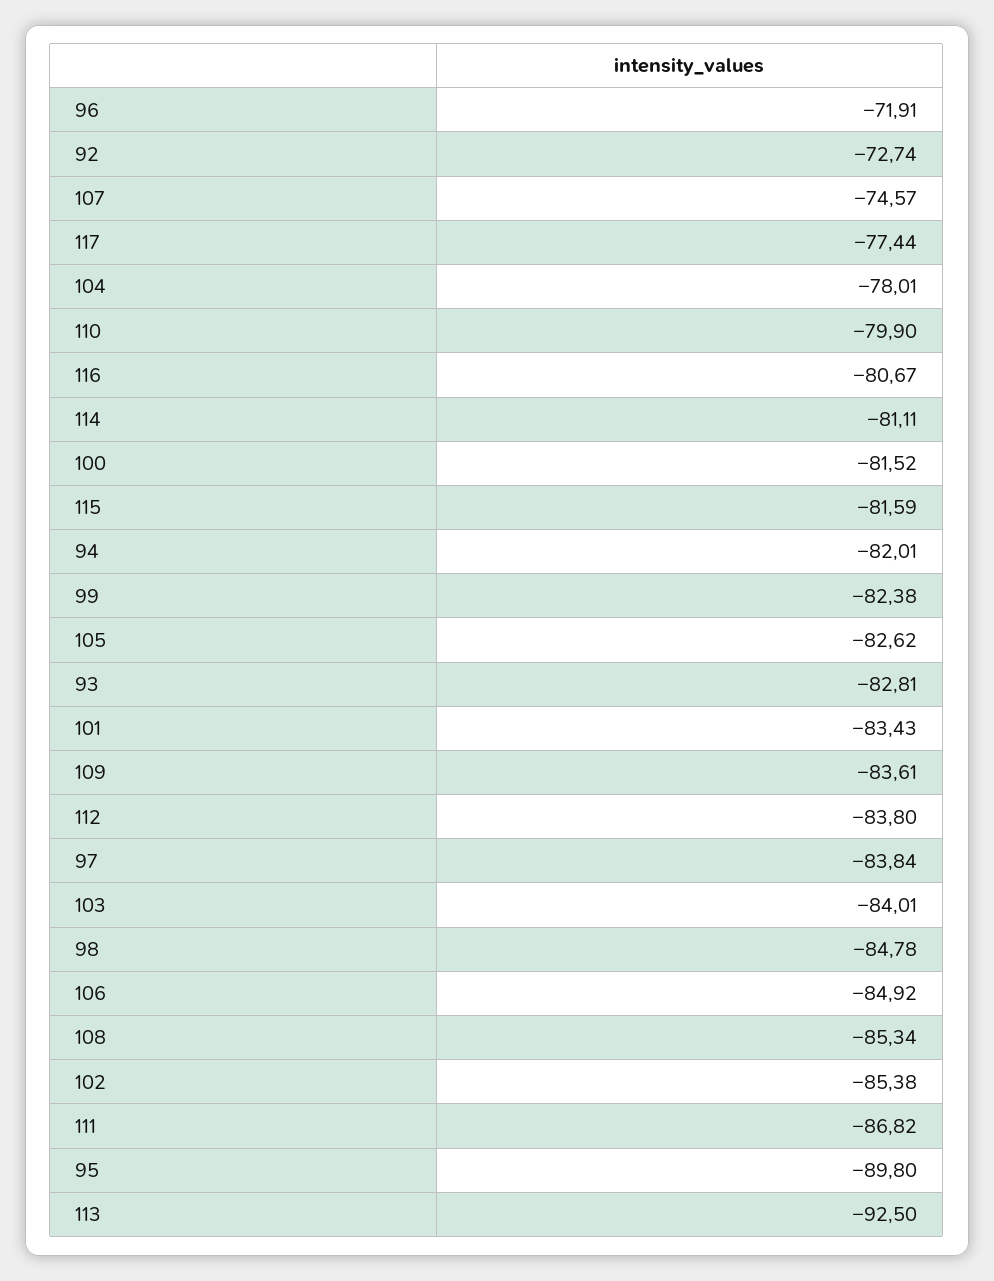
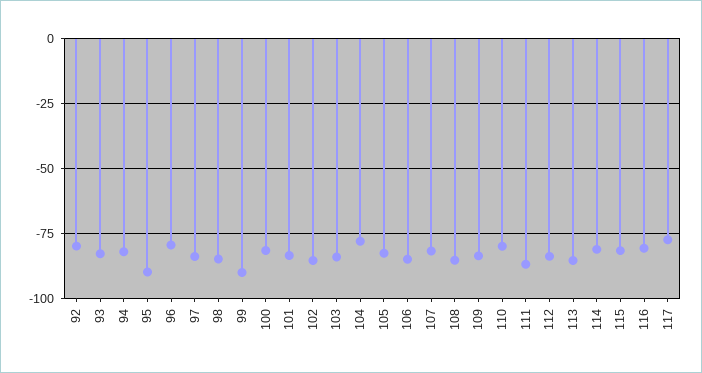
96: -71.91 -> -80
92: -72.74 -> -80
107: -74.57 -> -82.5
99: -82.38 -> -90
113: -92.5 -> -85

